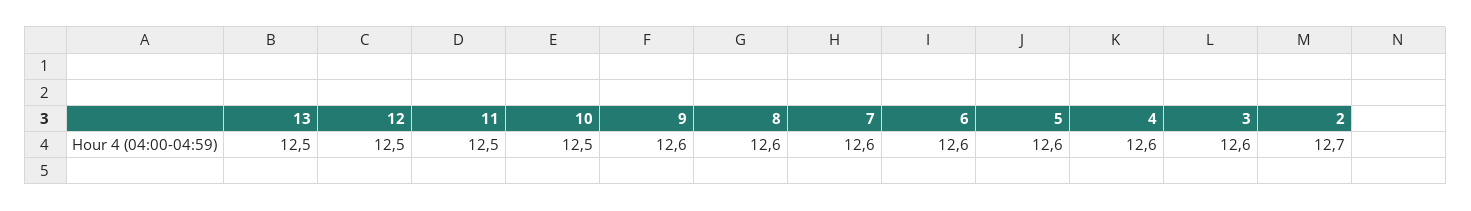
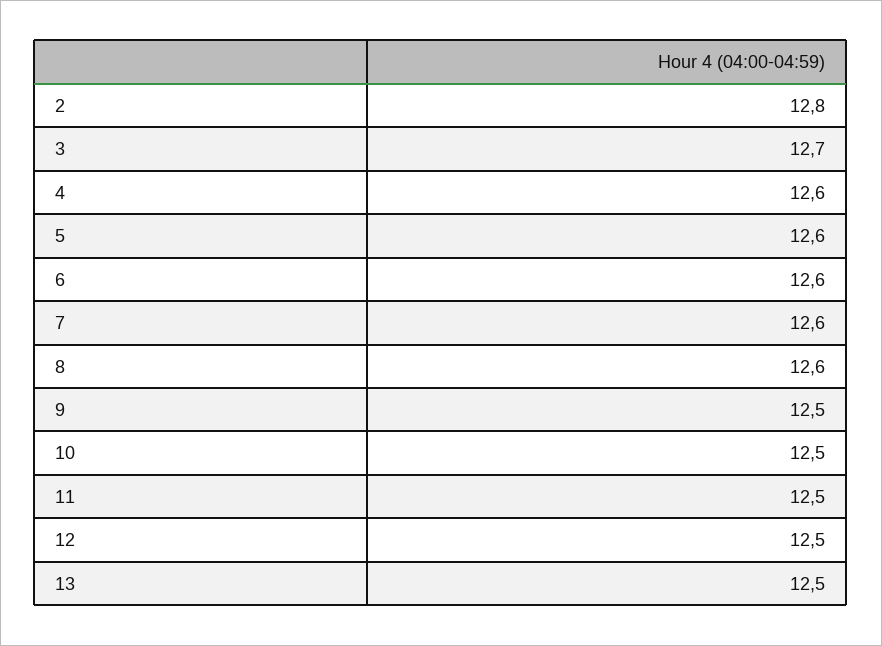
9: 12.6 -> 12.5
3: 12.6 -> 12.7
2: 12.7 -> 12.8

